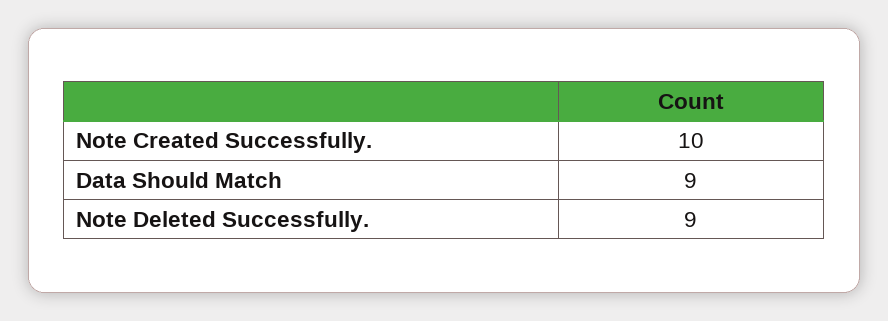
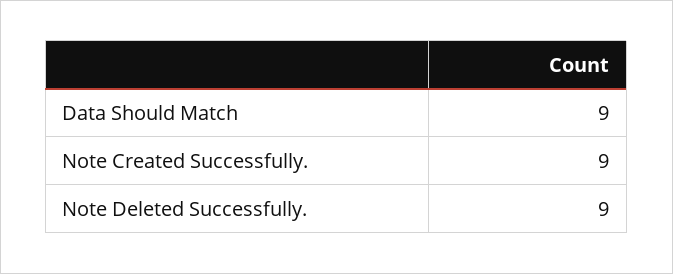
Note Created Successfully.: 10 -> 9

